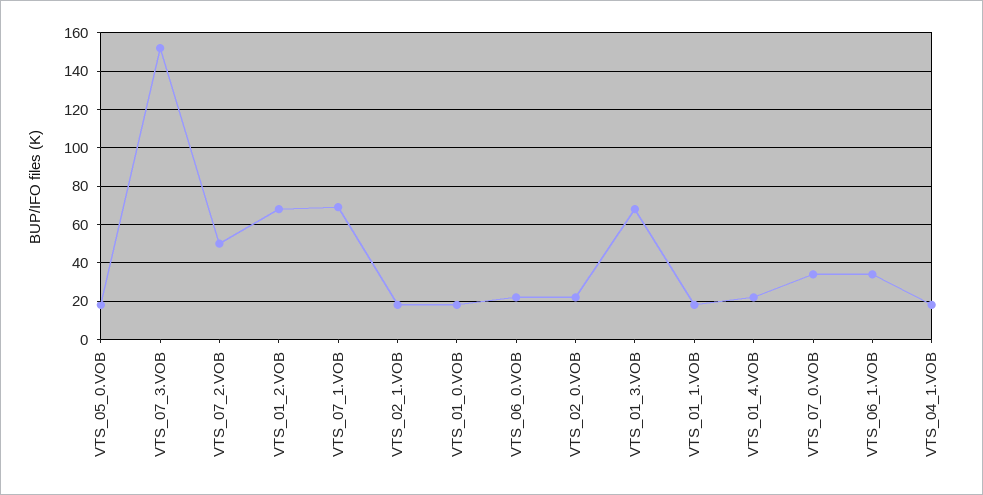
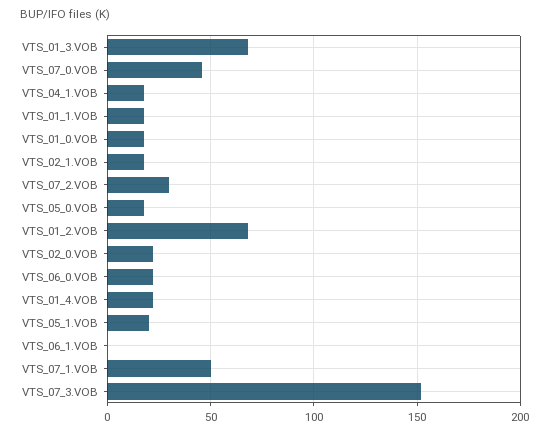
VTS_07_2.VOB: 50 -> 30
VTS_07_1.VOB: 70 -> 50
VTS_07_0.VOB: 35 -> 45
VTS_06_1.VOB: 35 -> 0
VTS_05_1.VOB: none -> 20

